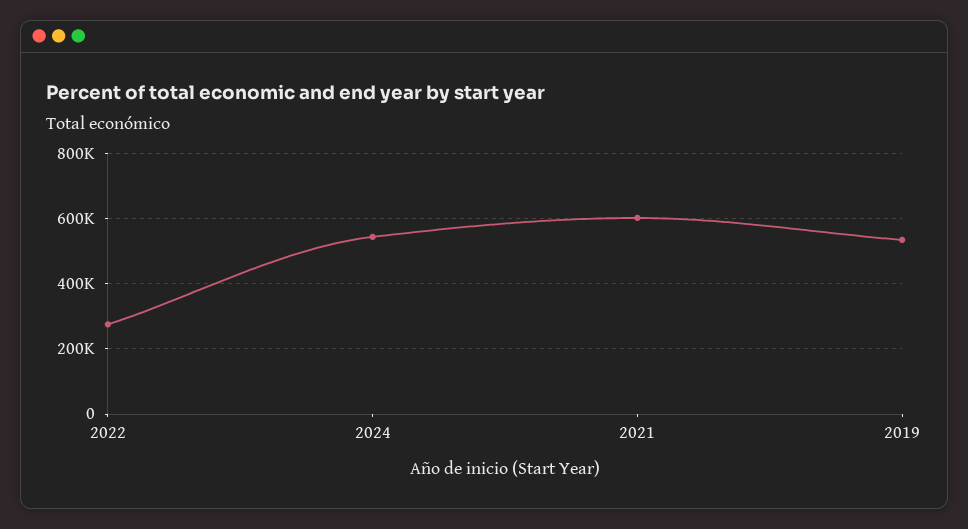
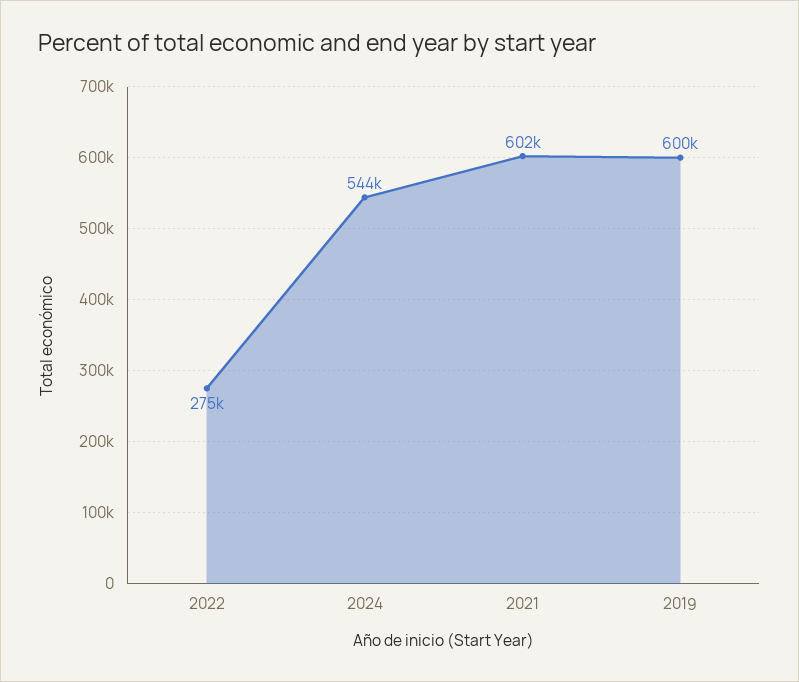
2019: 540000 -> 600000

